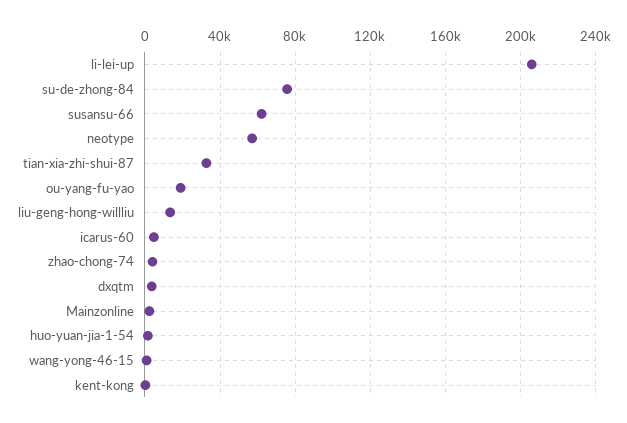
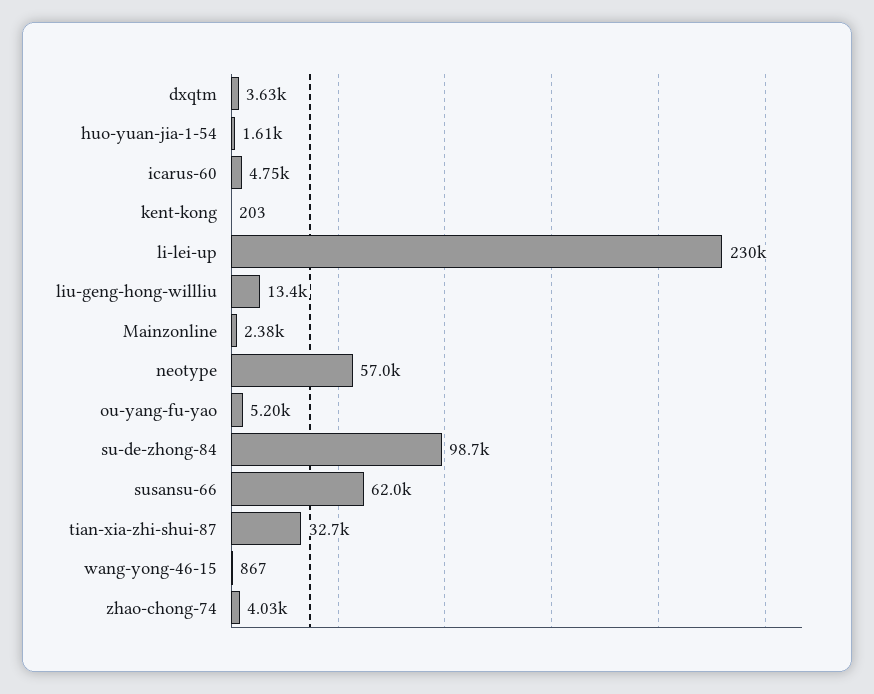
li-lei-up: 205000 -> 230000
su-de-zhong-84: 75000 -> 98700
ou-yang-fu-yao: 20000 -> 5200

